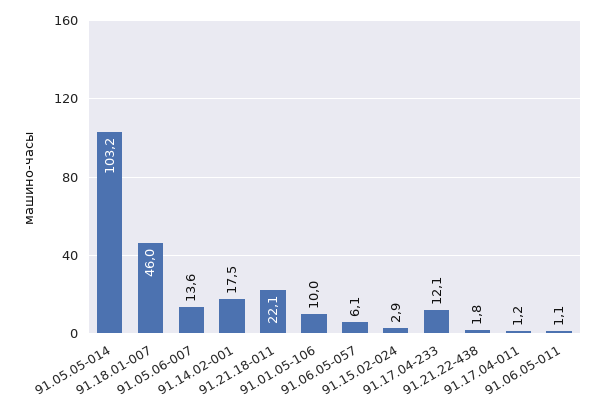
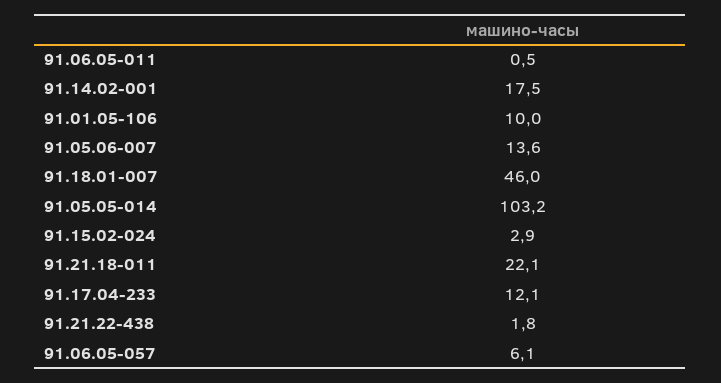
91.17.04-011: 1.2 -> none
91.06.05-011: 1.1 -> 0.5

